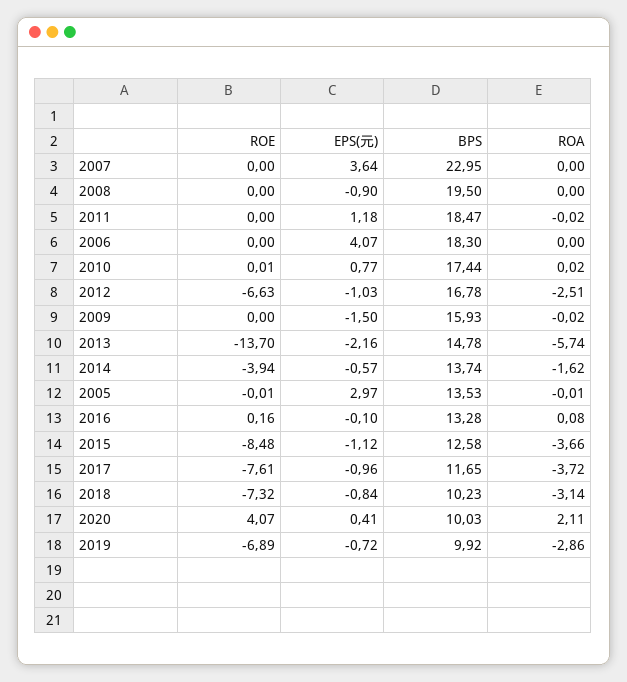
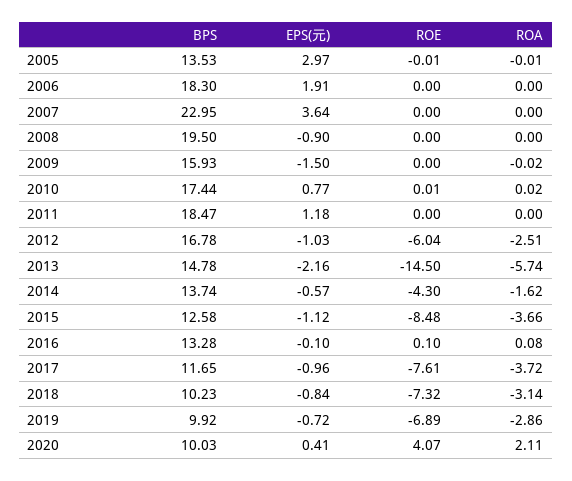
ROA, 2011: -0.02 -> 0
EPS(元), 2006: 4.07 -> 1.91
ROE, 2012: -6.63 -> -6.04
ROE, 2013: -13.7 -> -14.5
ROE, 2014: -3.94 -> -4.3
ROE, 2016: 0.16 -> 0.1

